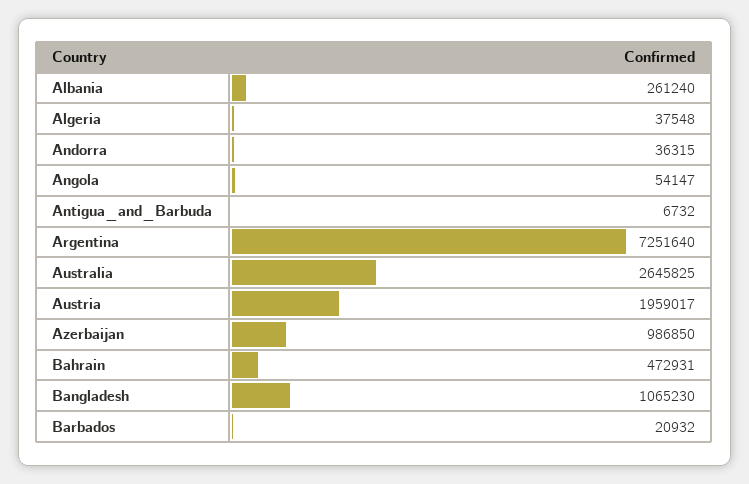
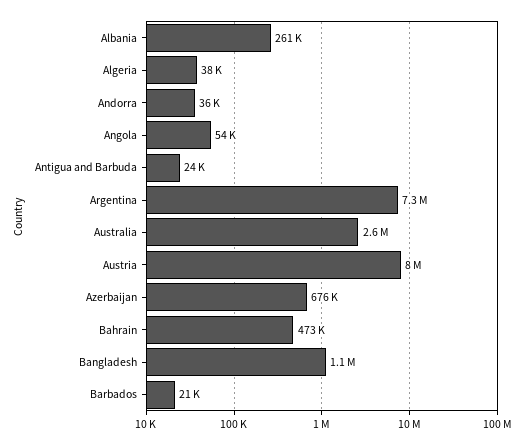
Antigua_and_Barbuda: 6732 -> 24000
Austria: 1959017 -> 8000000
Azerbaijan: 986850 -> 676000

